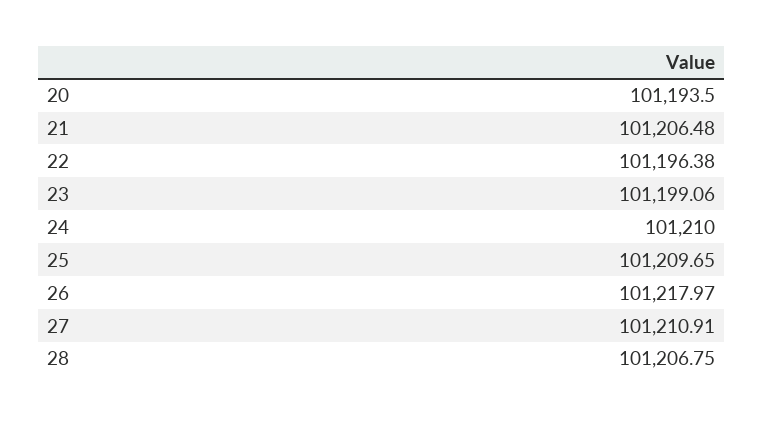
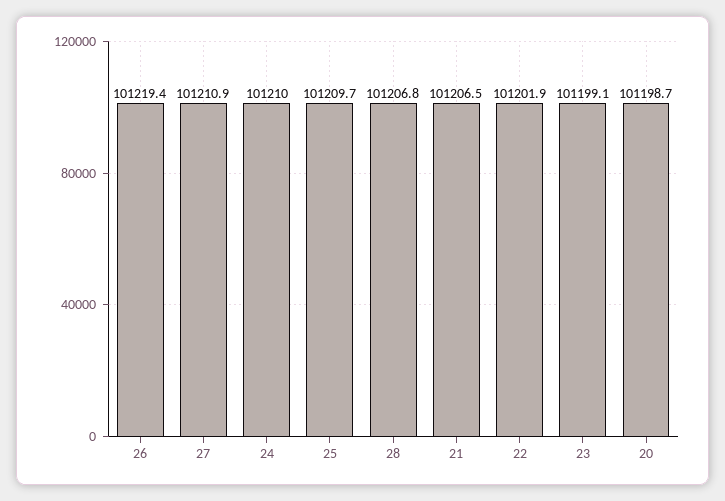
20: 101193.5 -> 101198.7
22: 101196.38 -> 101201.9
26: 101217.97 -> 101219.4

